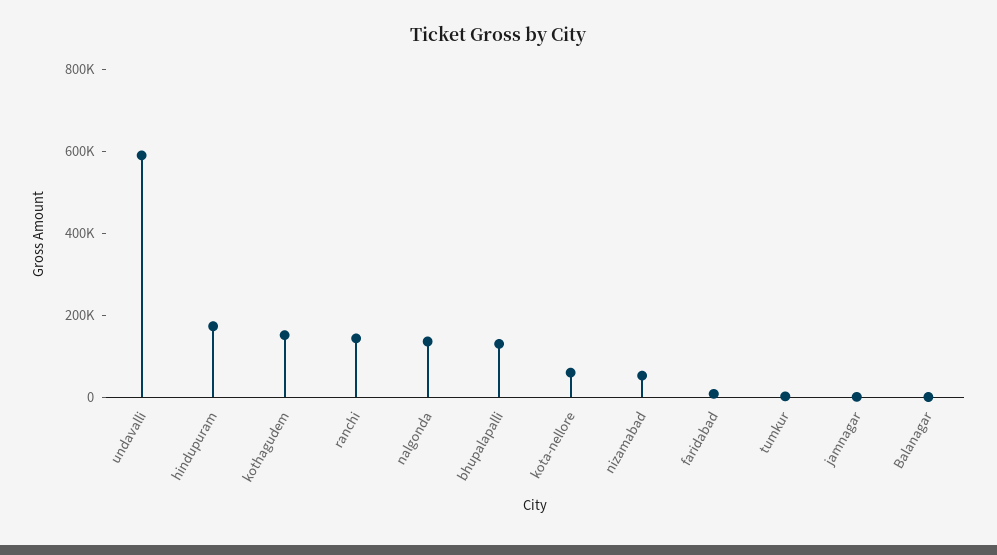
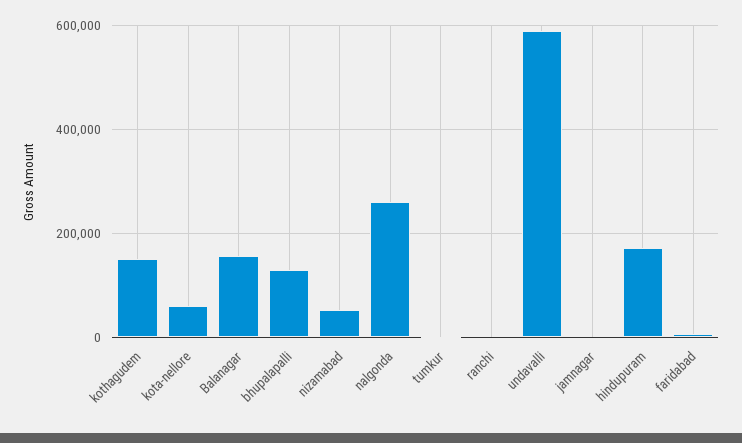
ranchi: 150000 -> 0
nalgonda: 150000 -> 260000
Balanagar: 0 -> 160000

